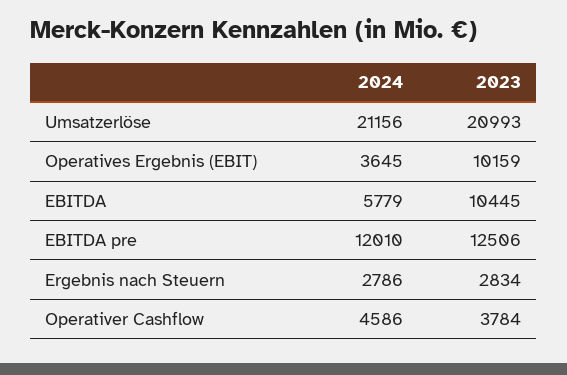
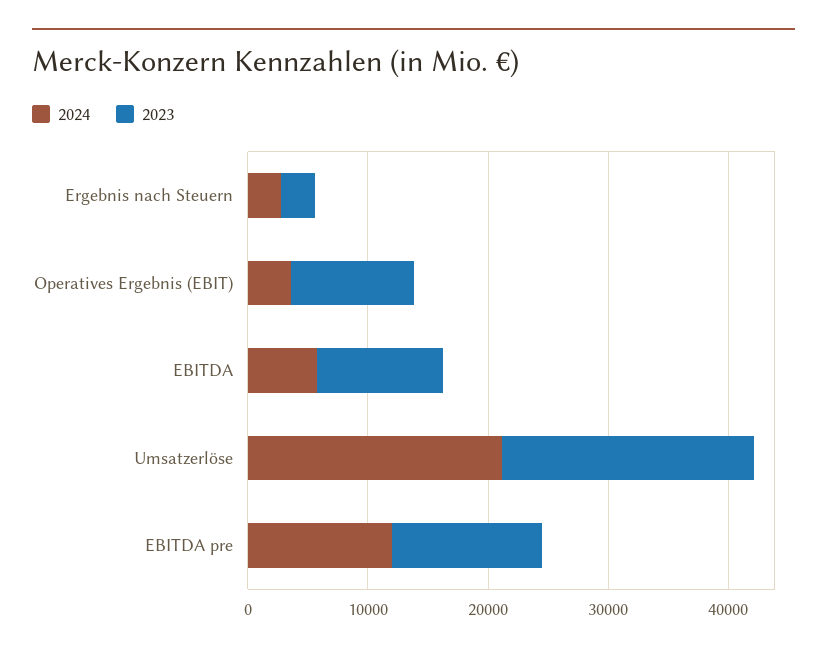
2024, Operativer Cashflow: 4586 -> none
2023, Operativer Cashflow: 3784 -> none

